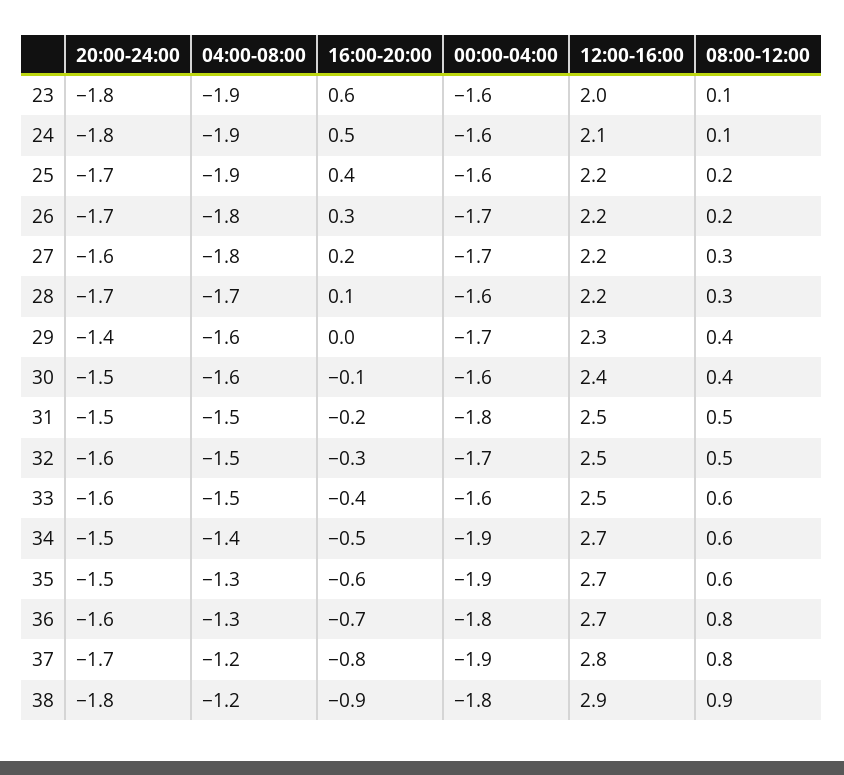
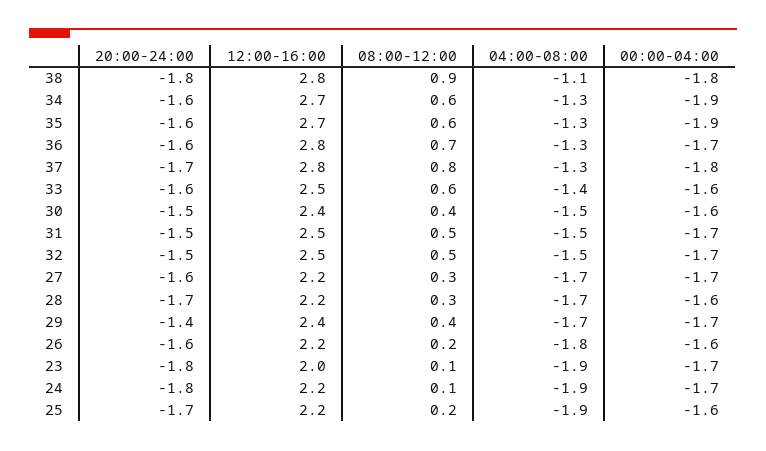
16:00-20:00, 23: 0.6 -> none
00:00-04:00, 23: -1.6 -> -1.7
16:00-20:00, 24: 0.5 -> none
00:00-04:00, 24: -1.6 -> -1.7
12:00-16:00, 24: 2.1 -> 2.2
16:00-20:00, 25: 0.4 -> none
20:00-24:00, 26: -1.7 -> -1.6
16:00-20:00, 26: 0.3 -> none
00:00-04:00, 26: -1.7 -> -1.6
04:00-08:00, 27: -1.8 -> -1.7
16:00-20:00, 27: 0.2 -> none
16:00-20:00, 28: 0.1 -> none
04:00-08:00, 29: -1.6 -> -1.7
16:00-20:00, 29: 0 -> none
12:00-16:00, 29: 2.3 -> 2.4
04:00-08:00, 30: -1.6 -> -1.5
16:00-20:00, 30: -0.1 -> none
16:00-20:00, 31: -0.2 -> none
00:00-04:00, 31: -1.8 -> -1.7
20:00-24:00, 32: -1.6 -> -1.5
16:00-20:00, 32: -0.3 -> none
04:00-08:00, 33: -1.5 -> -1.4
16:00-20:00, 33: -0.4 -> none
20:00-24:00, 34: -1.5 -> -1.6
04:00-08:00, 34: -1.4 -> -1.3
16:00-20:00, 34: -0.5 -> none
20:00-24:00, 35: -1.5 -> -1.6
16:00-20:00, 35: -0.6 -> none
16:00-20:00, 36: -0.7 -> none
00:00-04:00, 36: -1.8 -> -1.7
12:00-16:00, 36: 2.7 -> 2.8
08:00-12:00, 36: 0.8 -> 0.7
04:00-08:00, 37: -1.2 -> -1.3
16:00-20:00, 37: -0.8 -> none
00:00-04:00, 37: -1.9 -> -1.8
04:00-08:00, 38: -1.2 -> -1.1
16:00-20:00, 38: -0.9 -> none
12:00-16:00, 38: 2.9 -> 2.8

